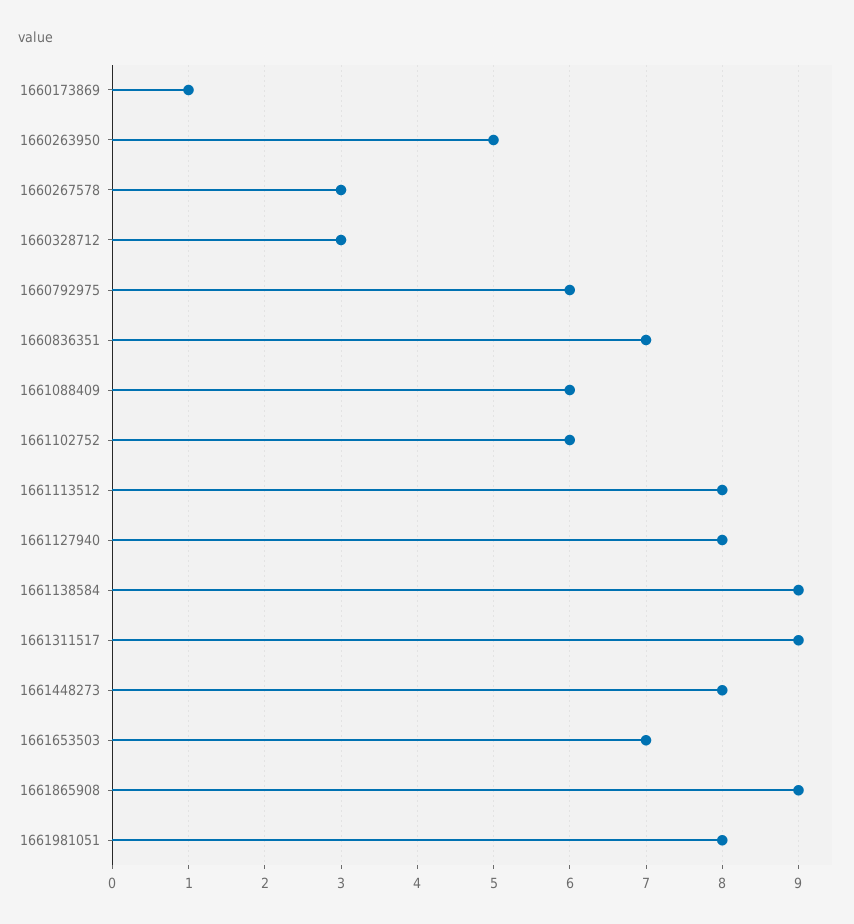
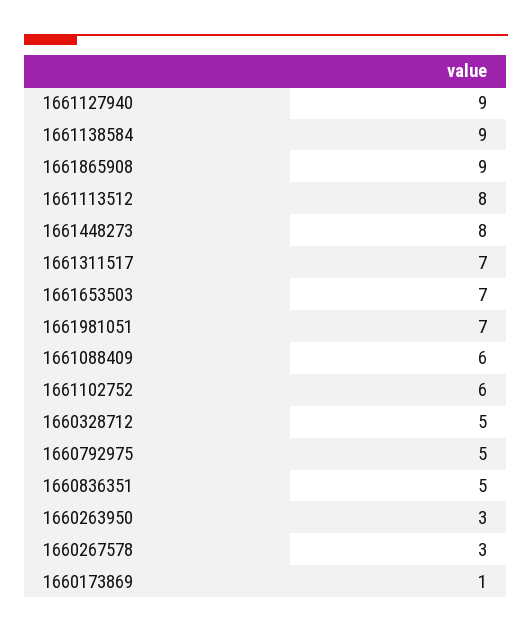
1660263950: 5 -> 3
1660328712: 3 -> 5
1660792975: 6 -> 5
1660836351: 7 -> 5
1661127940: 8 -> 9
1661311517: 9 -> 7
1661981051: 8 -> 7

